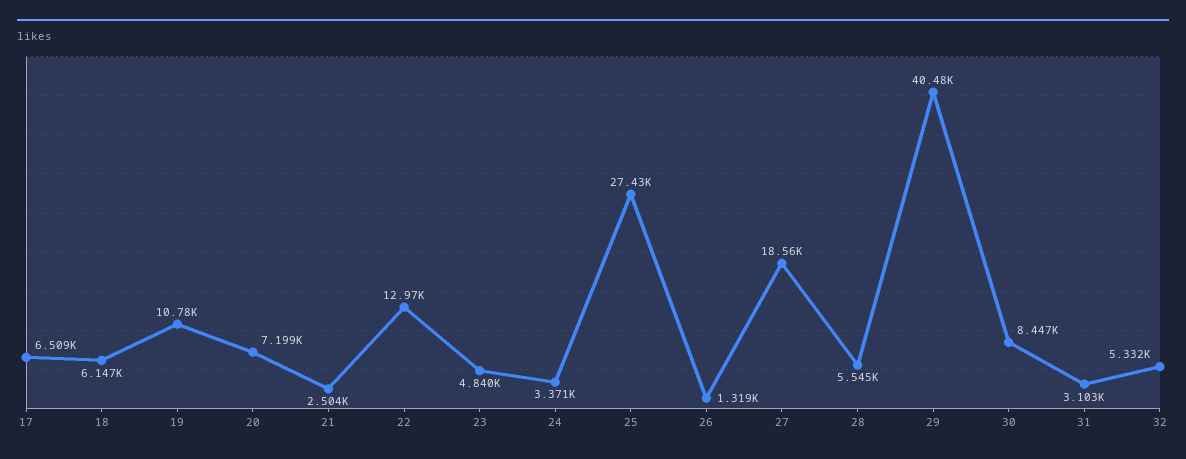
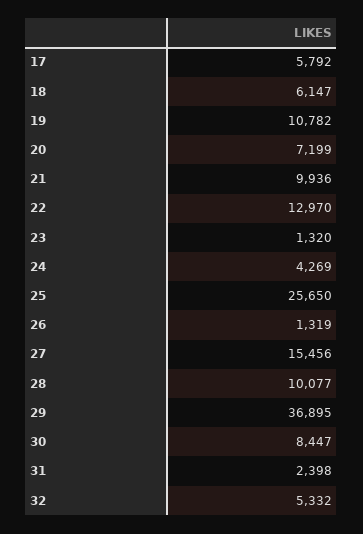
17: 6509 -> 5792
21: 2504 -> 9936
23: 4840 -> 1320
24: 3371 -> 4269
25: 27430 -> 25650
27: 18560 -> 15456
28: 5545 -> 10077
29: 40480 -> 36895
31: 3103 -> 2398

